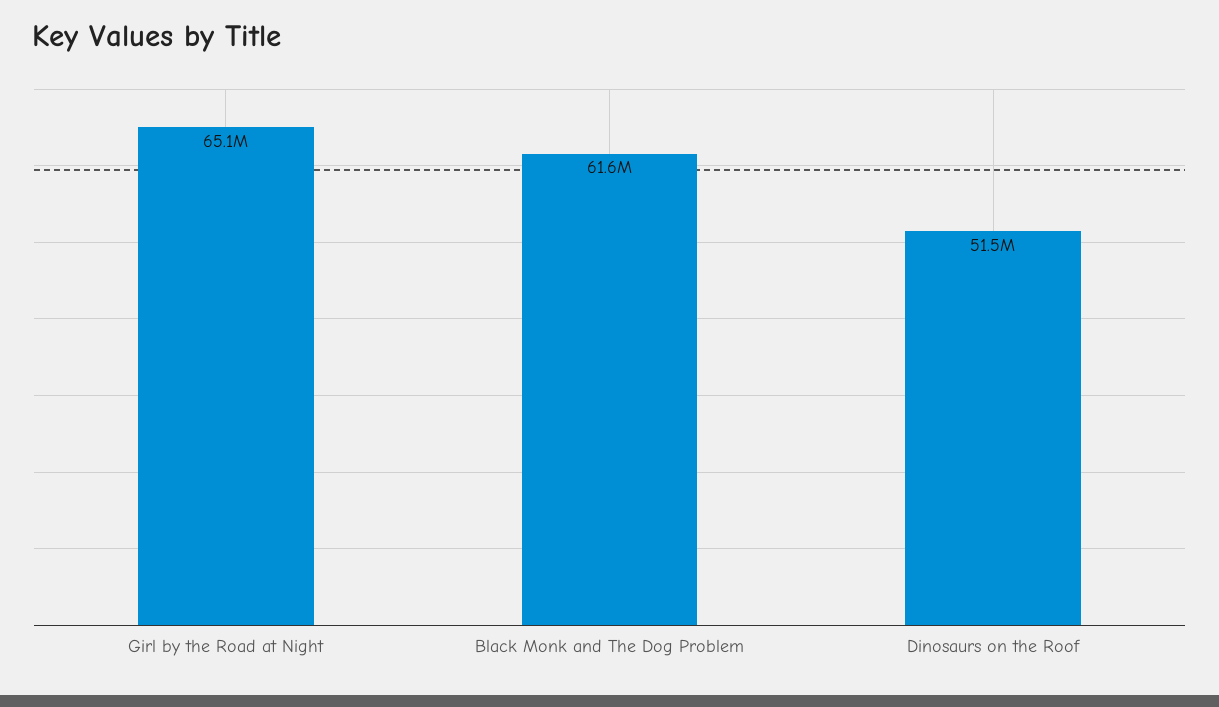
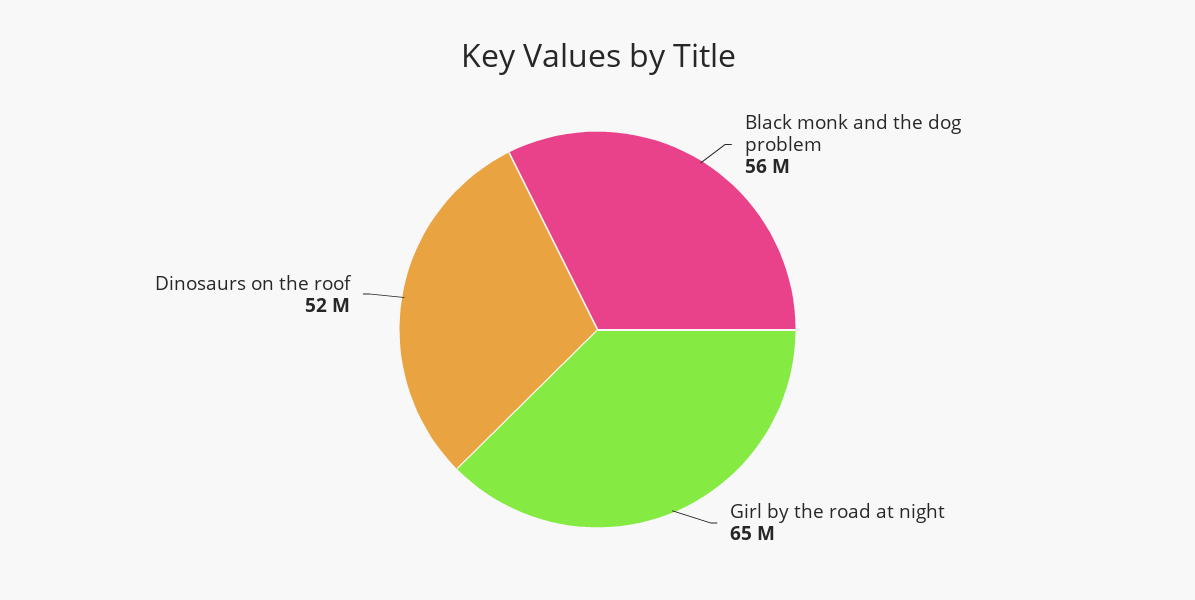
Black Monk and The Dog Problem: 61600000 -> 56000000

